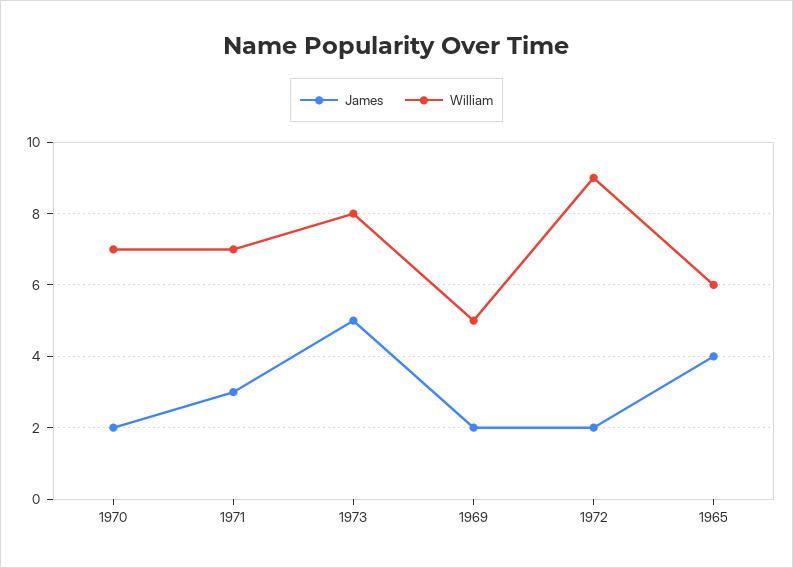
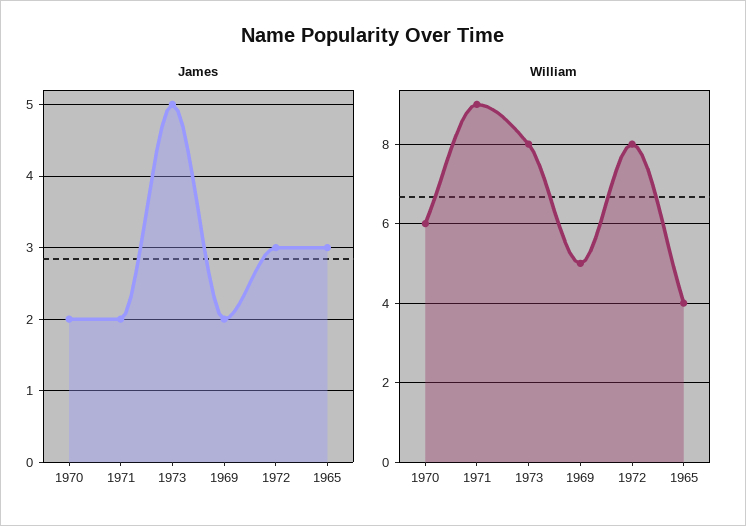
William, 1970: 7 -> 6
James, 1971: 3 -> 2
William, 1971: 7 -> 9
James, 1972: 2 -> 3
William, 1972: 9 -> 8
James, 1965: 4 -> 3
William, 1965: 6 -> 4

